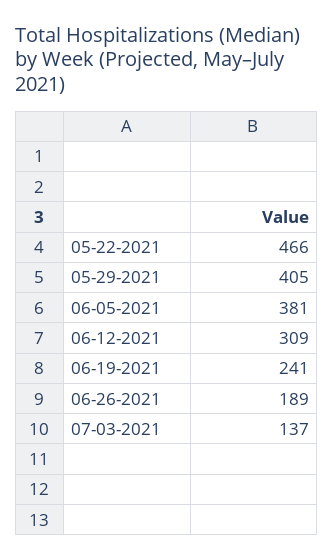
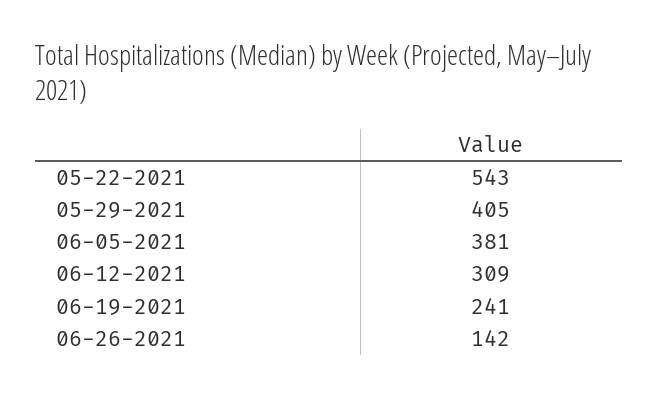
05-22-2021: 466 -> 543
06-26-2021: 189 -> 142
07-03-2021: 137 -> none

